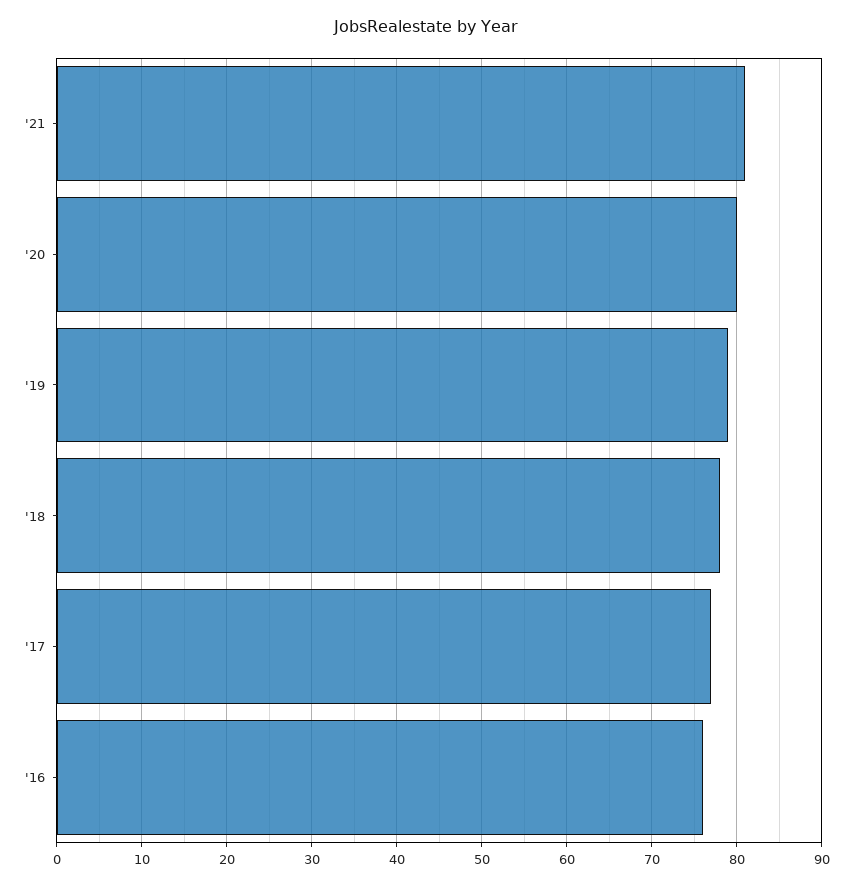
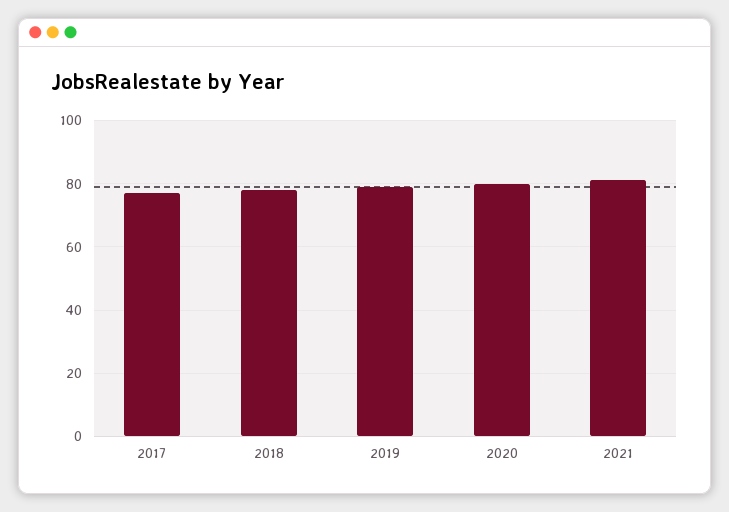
'16: 76 -> none

